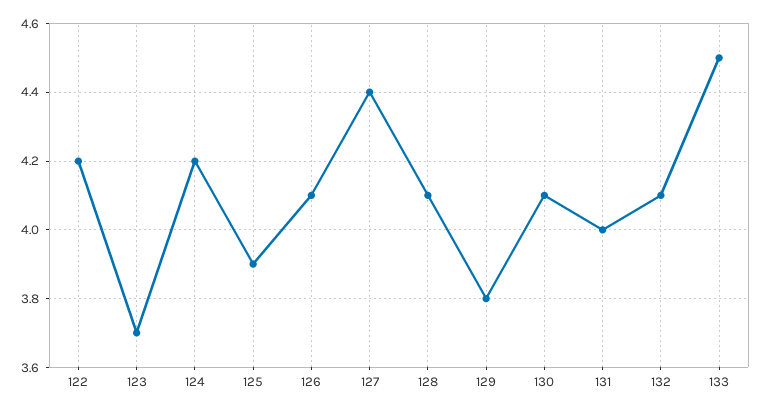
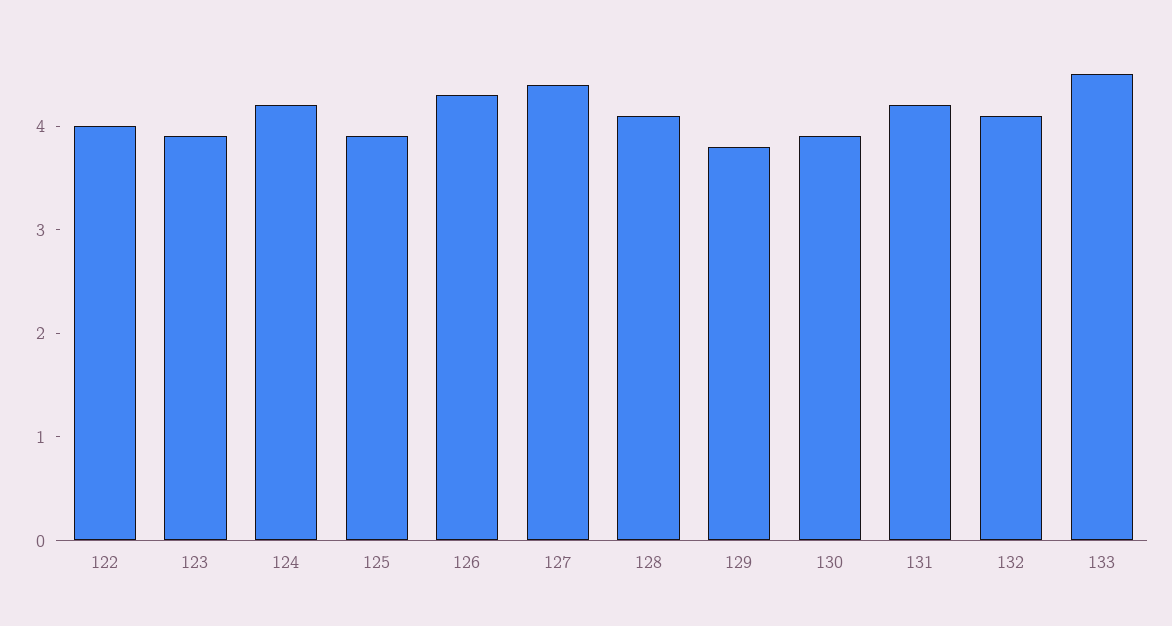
122: 4.2 -> 4
123: 3.7 -> 3.9
126: 4.1 -> 4.3
130: 4.1 -> 3.9
131: 4 -> 4.2

